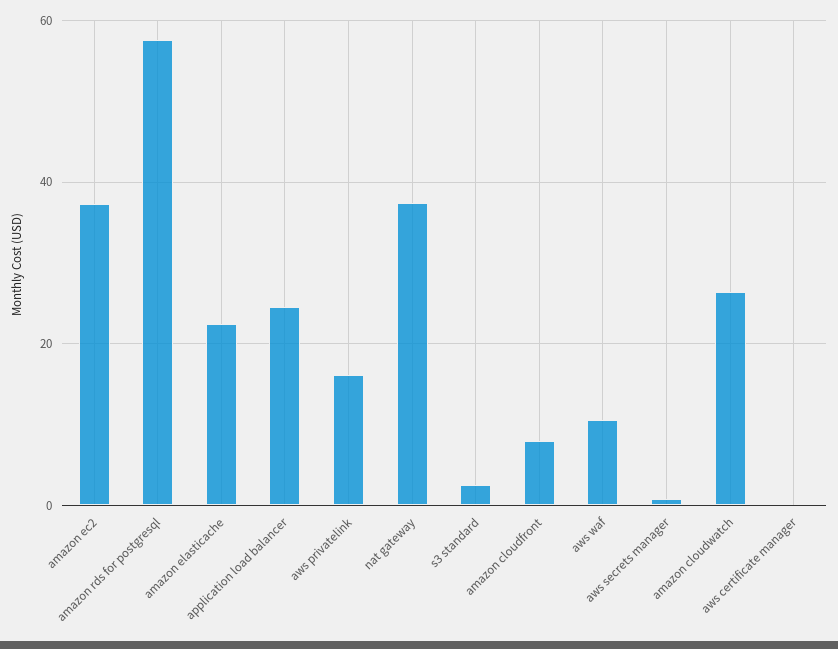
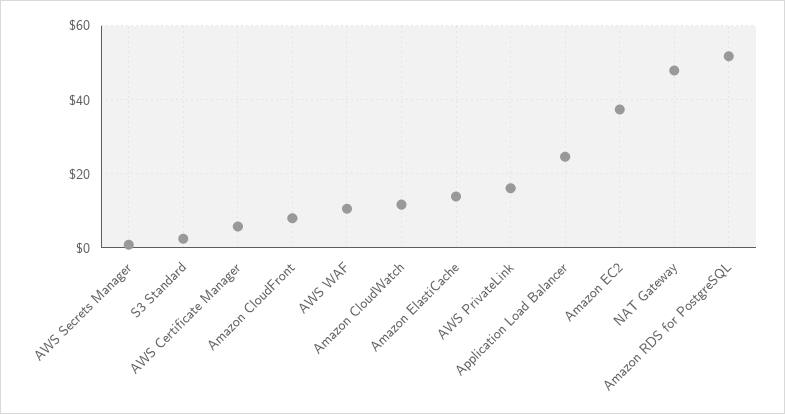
amazon rds for postgresql: 58 -> 52
amazon elasticache: 22 -> 14
nat gateway: 38 -> 48
amazon cloudwatch: 26 -> 12
aws certificate manager: 0 -> 6

